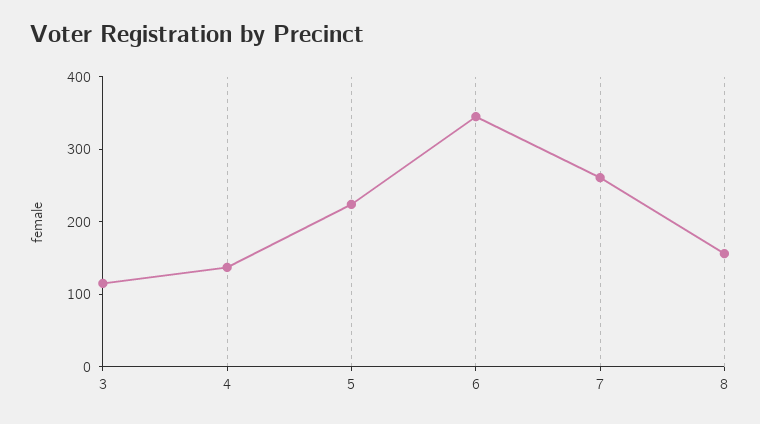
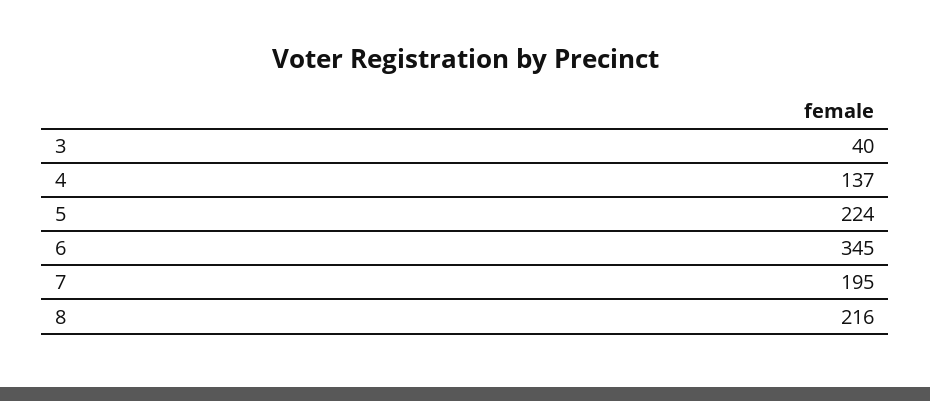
3: 120 -> 40
7: 260 -> 195
8: 160 -> 216

